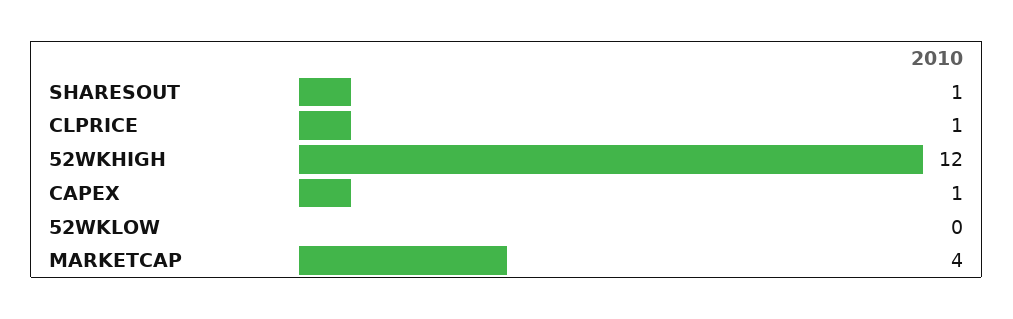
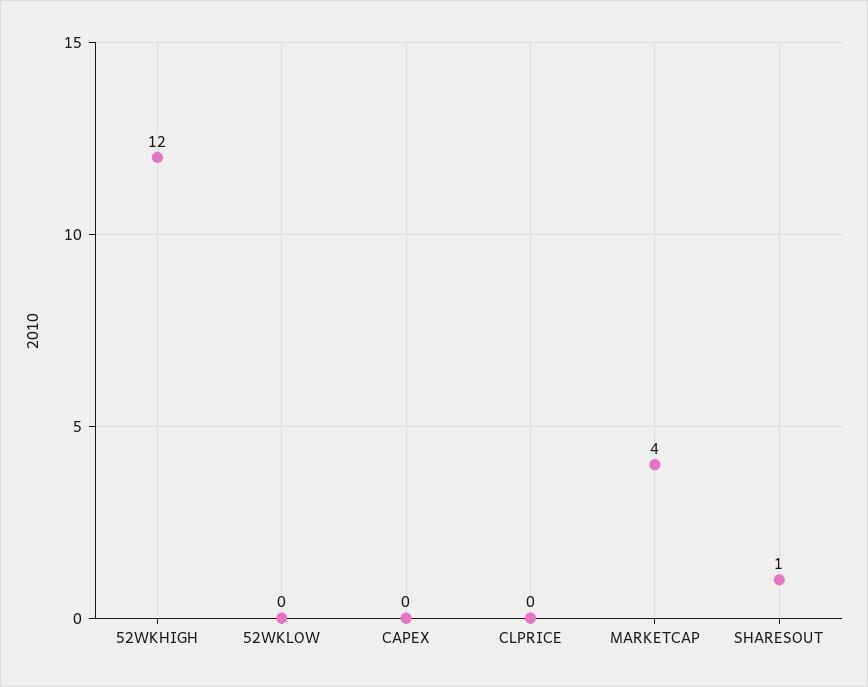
CLPRICE: 1 -> 0
CAPEX: 1 -> 0

